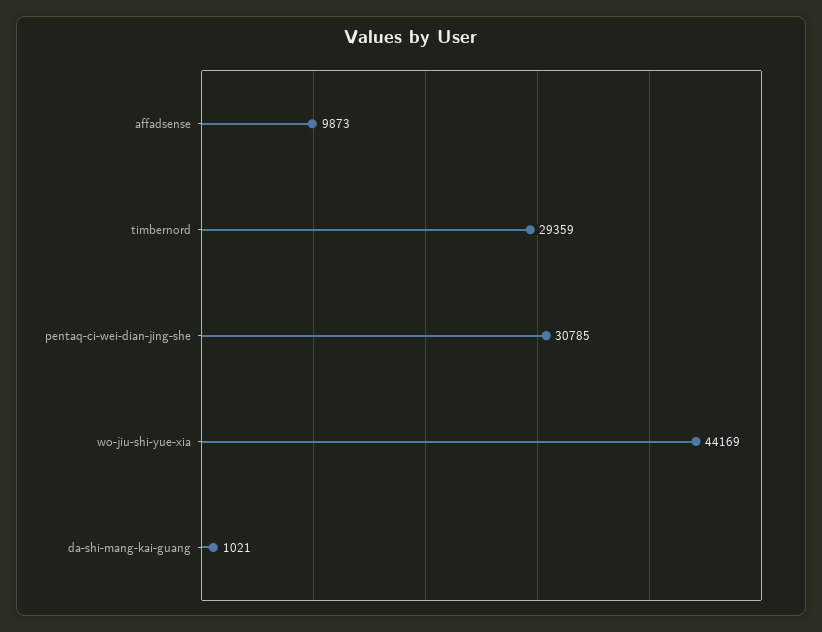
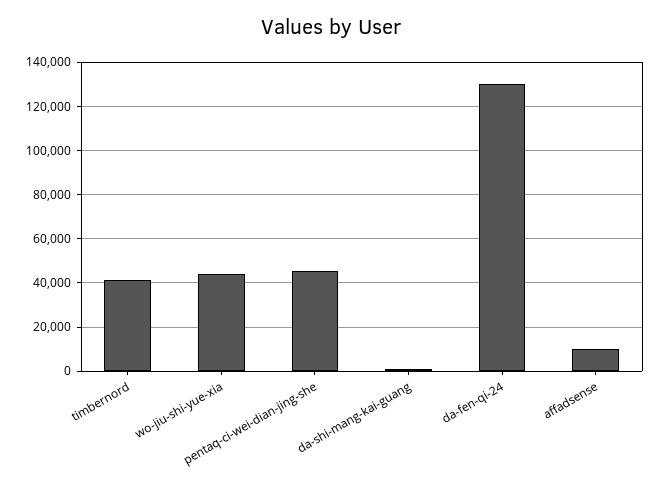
timbernord: 29359 -> 40000
pentaq-ci-wei-dian-jing-she: 30785 -> 45000
da-fen-qi-24: none -> 130000

